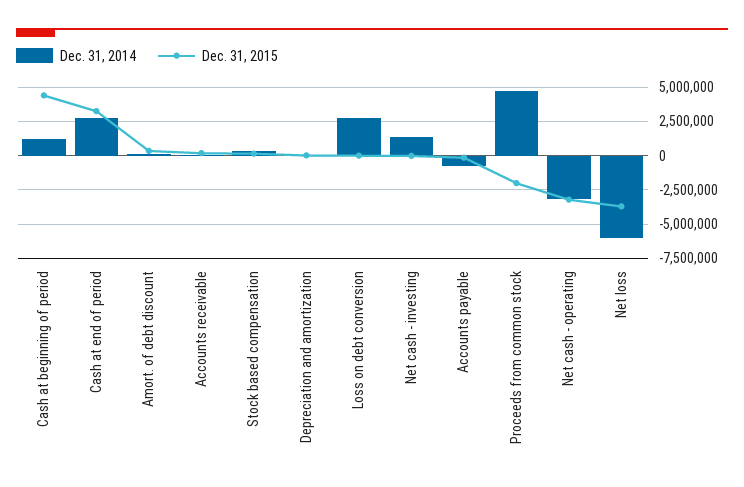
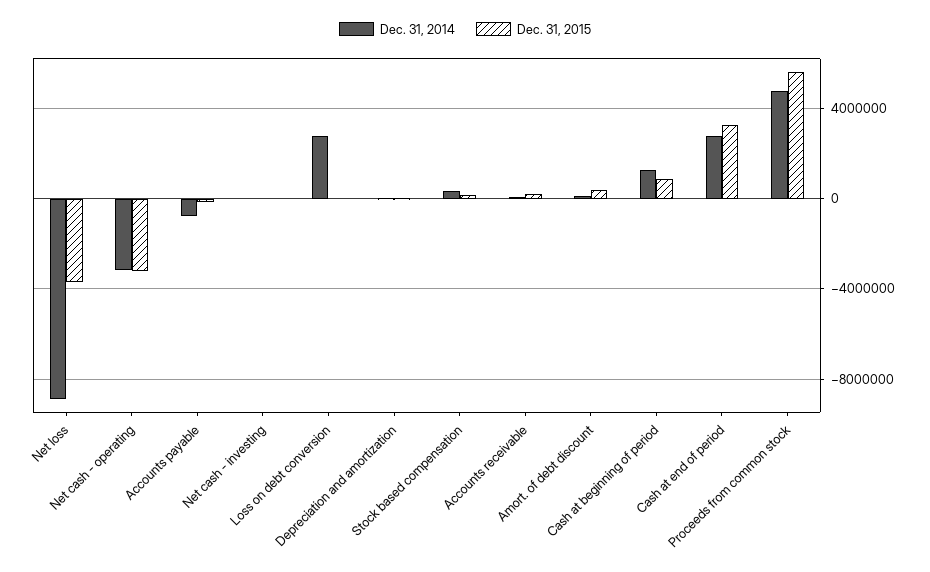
Dec. 31, 2015, Cash at beginning of period: 4500000 -> 1000000
Dec. 31, 2014, Net cash - investing: 1500000 -> 0
Dec. 31, 2015, Proceeds from common stock: -2000000 -> 5500000
Dec. 31, 2014, Net loss: -6000000 -> -9000000

